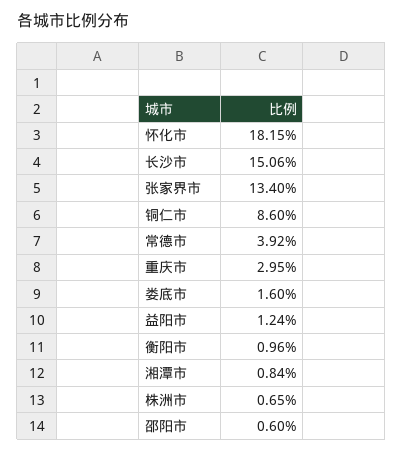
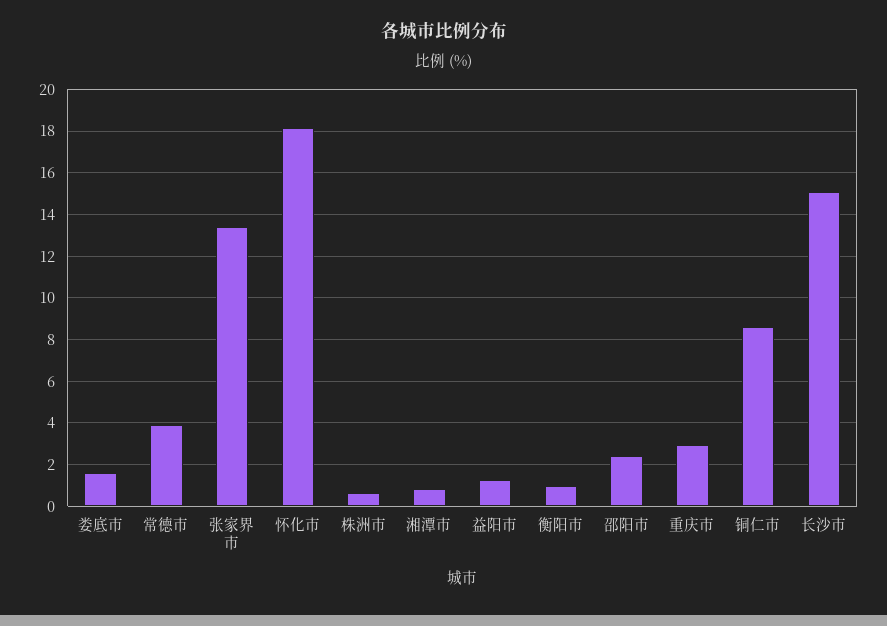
邵阳市: 0.6 -> 2.5

